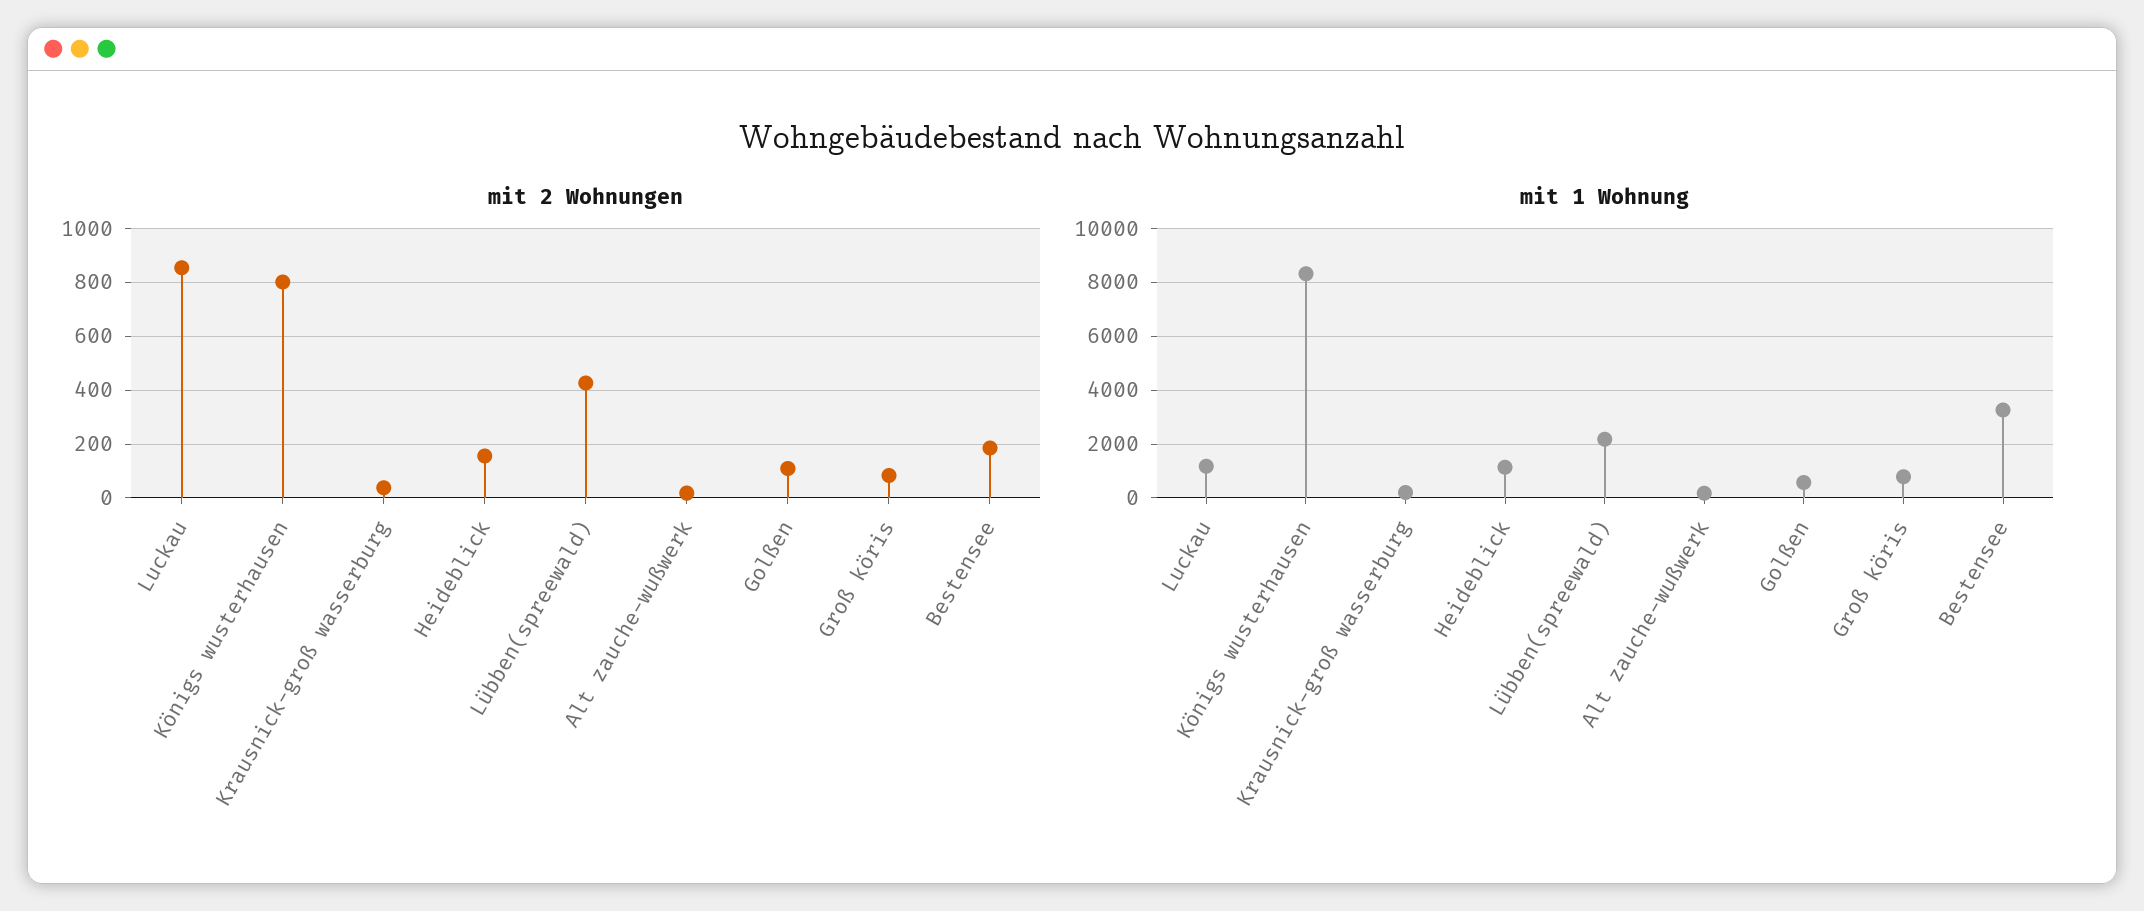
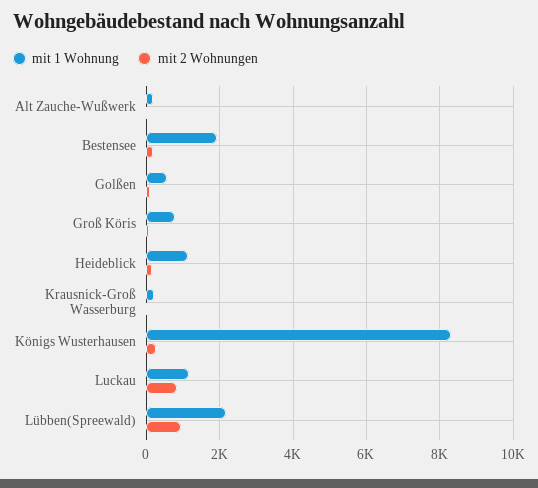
mit 2 Wohnungen, Königs wusterhausen: 800 -> 200
mit 2 Wohnungen, Lübben(spreewald): 425 -> 1000
mit 1 Wohnung, Bestensee: 3250 -> 2000

